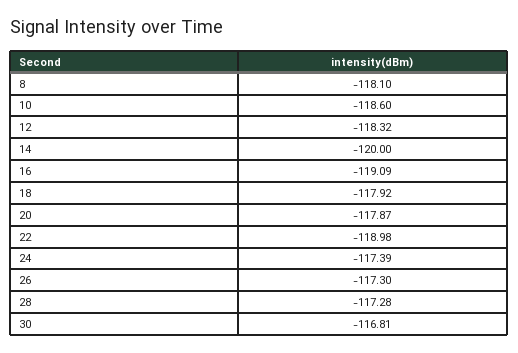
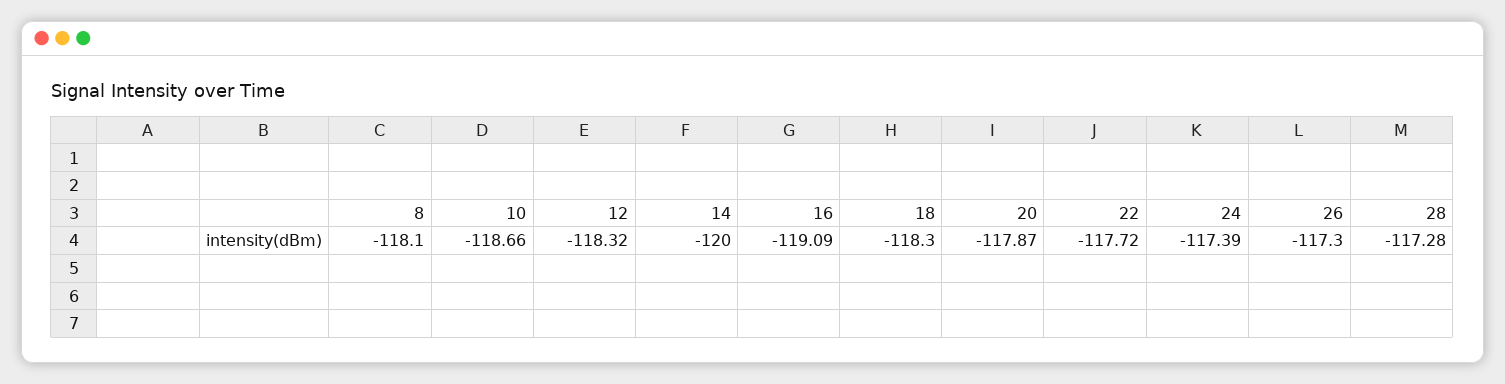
10: -118.6 -> -118.66
18: -117.92 -> -118.3
22: -118.98 -> -117.72
30: -116.81 -> none

